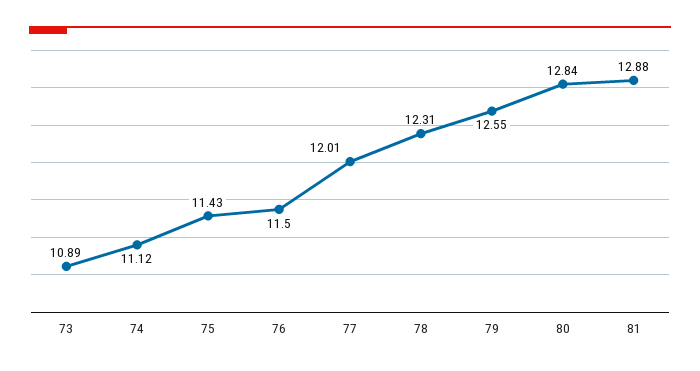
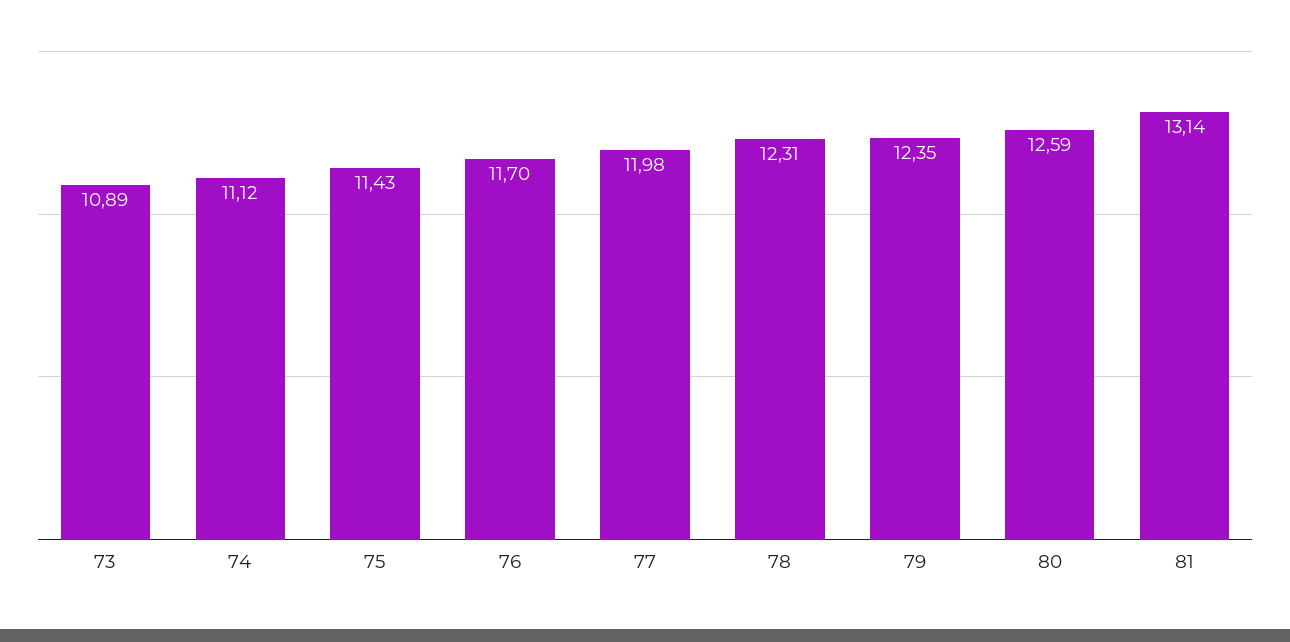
76: 11.5 -> 11.7
77: 12.01 -> 11.98
79: 12.55 -> 12.35
80: 12.84 -> 12.59
81: 12.88 -> 13.14

